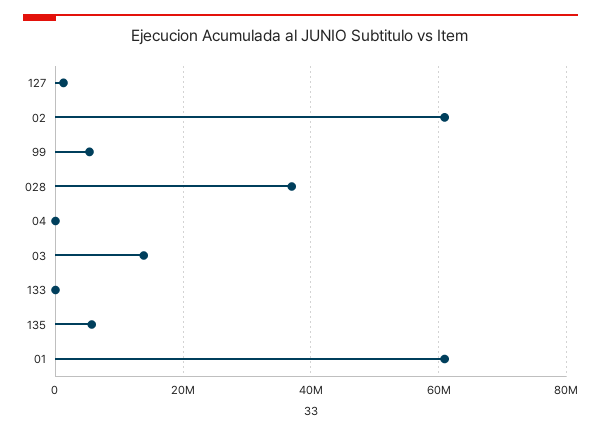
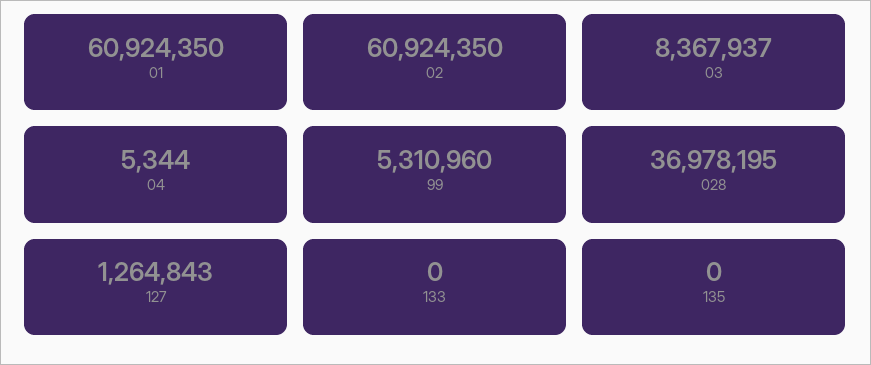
03: 14000000 -> 8367937
135: 6000000 -> 0

